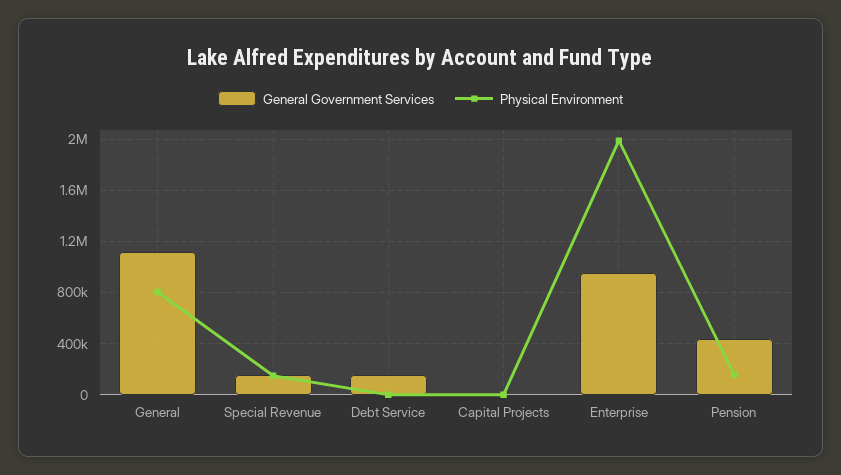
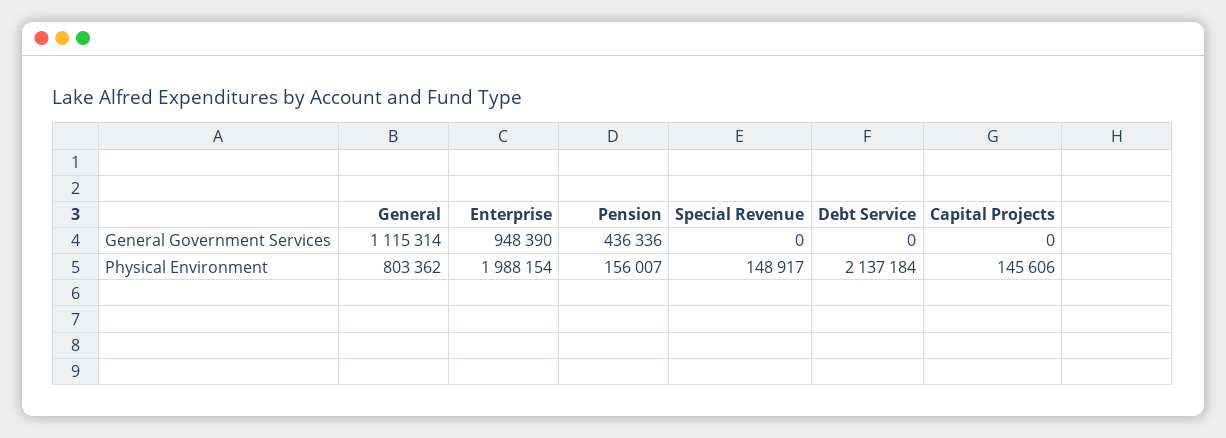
General Government Services, Special Revenue: 150000 -> 0
General Government Services, Debt Service: 150000 -> 0
Physical Environment, Debt Service: 0 -> 2137184
Physical Environment, Capital Projects: 0 -> 145606

